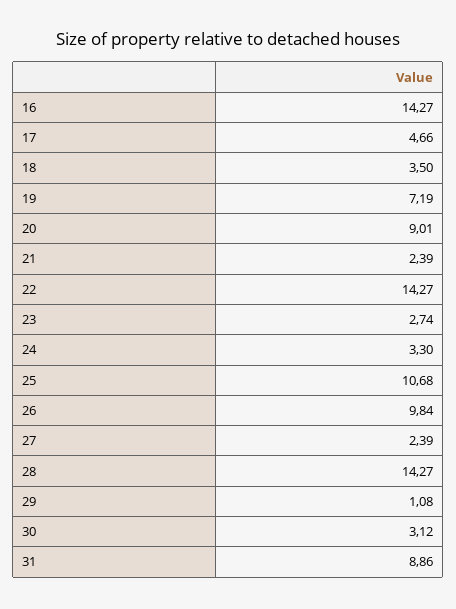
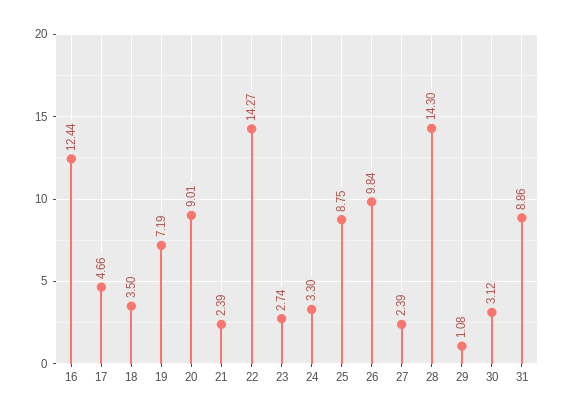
16: 14.27 -> 12.44
25: 10.68 -> 8.75
28: 14.27 -> 14.3

